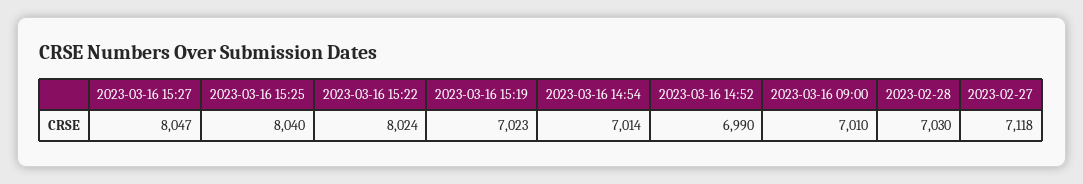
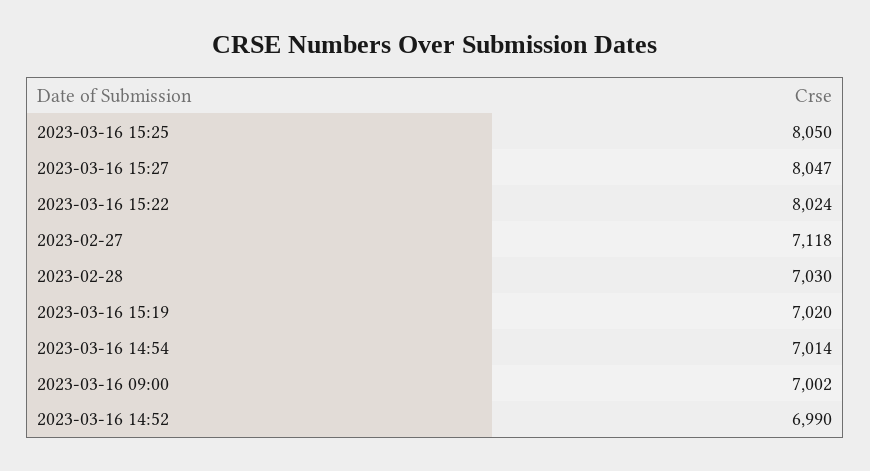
2023-03-16 15:25: 8040 -> 8050
2023-03-16 15:19: 7023 -> 7020
2023-03-16 09:00: 7010 -> 7002

